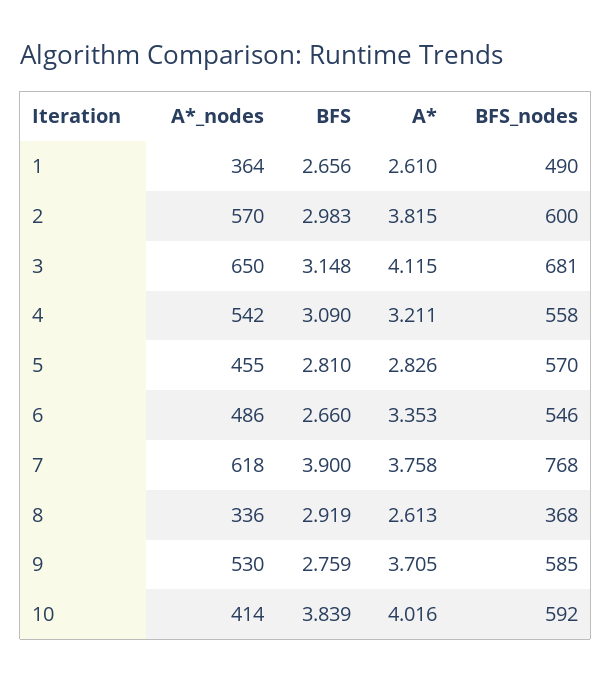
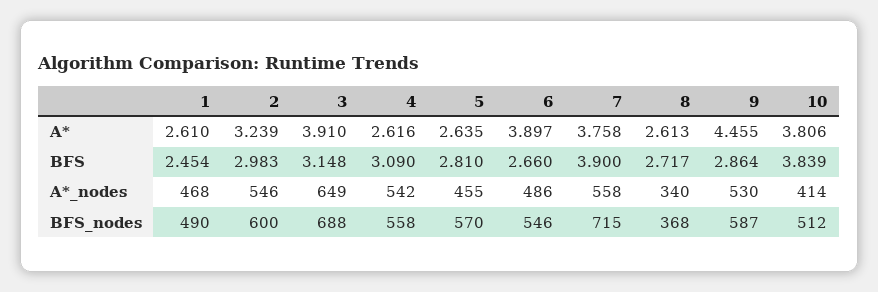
A*_nodes, 1: 364 -> 468
BFS, 1: 2.656 -> 2.454
A*_nodes, 2: 570 -> 546
A*, 2: 3.815 -> 3.239
A*_nodes, 3: 650 -> 649
A*, 3: 4.115 -> 3.91
BFS_nodes, 3: 681 -> 688
A*, 4: 3.211 -> 2.616
A*, 5: 2.826 -> 2.635
A*, 6: 3.353 -> 3.897
A*_nodes, 7: 618 -> 558
BFS_nodes, 7: 768 -> 715
A*_nodes, 8: 336 -> 340
BFS, 8: 2.919 -> 2.717
BFS, 9: 2.759 -> 2.864
A*, 9: 3.705 -> 4.455
BFS_nodes, 9: 585 -> 587
A*, 10: 4.016 -> 3.806
BFS_nodes, 10: 592 -> 512

